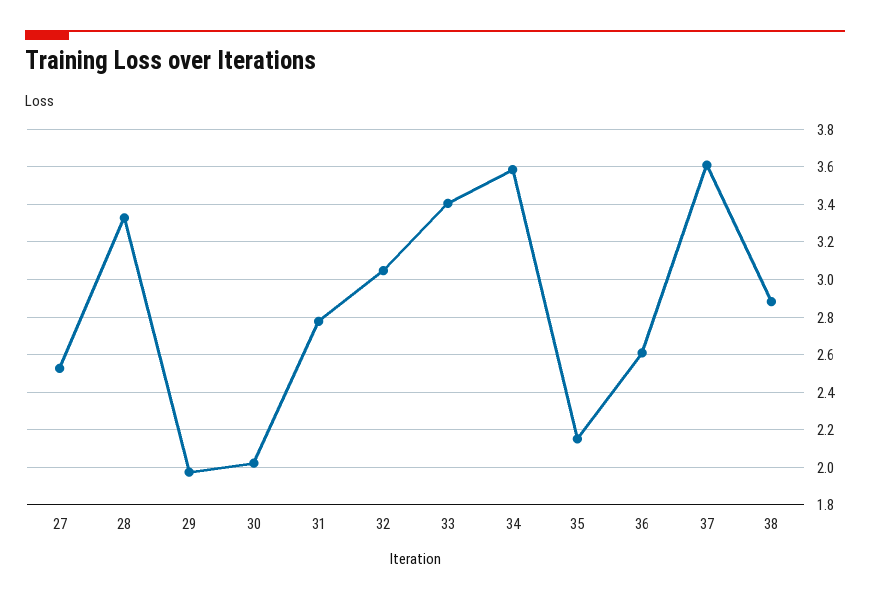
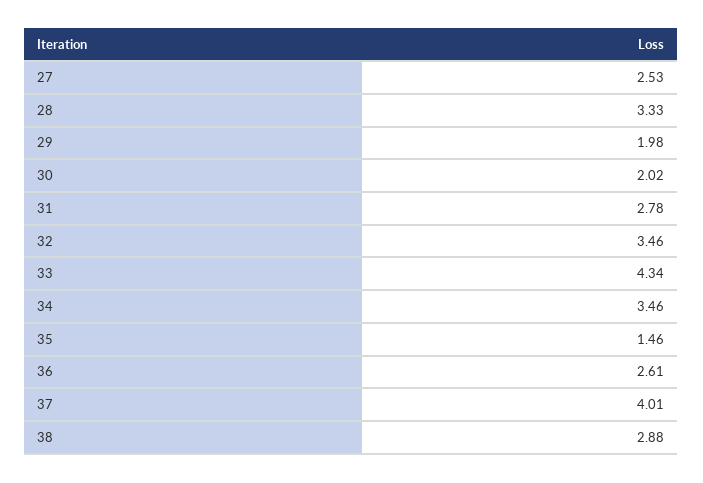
32: 3.05 -> 3.46
33: 3.4 -> 4.34
34: 3.6 -> 3.46
35: 2.15 -> 1.46
37: 3.6 -> 4.01

